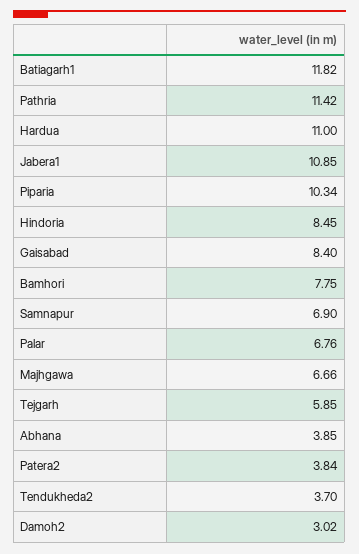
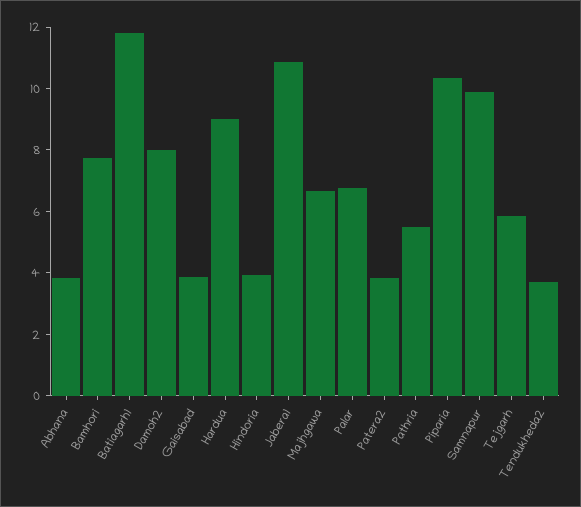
Pathria: 11.42 -> 5.5
Hardua: 11 -> 9
Hindoria: 8.45 -> 4
Gaisabad: 8.4 -> 4
Samnapur: 6.9 -> 10
Damoh2: 3.02 -> 8

